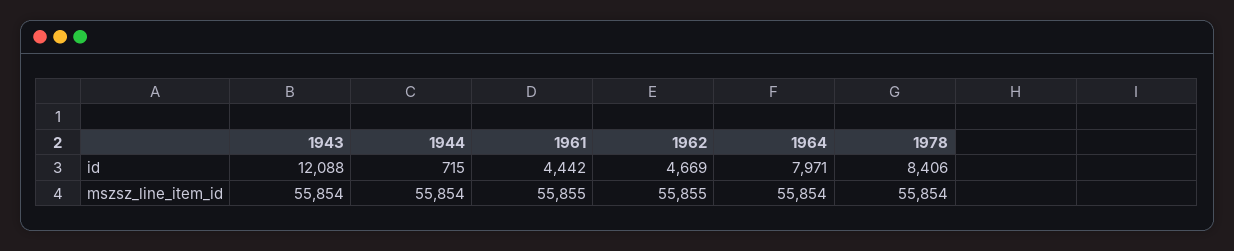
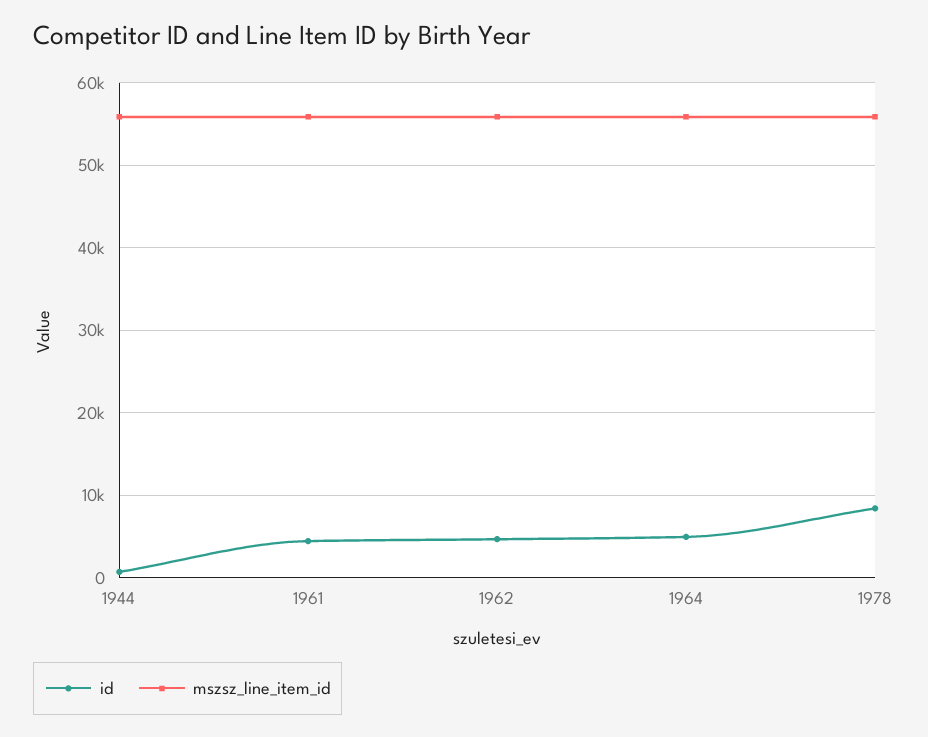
id, 1943: 12088 -> none
id, 1964: 7971 -> 5000
mszsz_line_item_id, 1943: 55854 -> none

